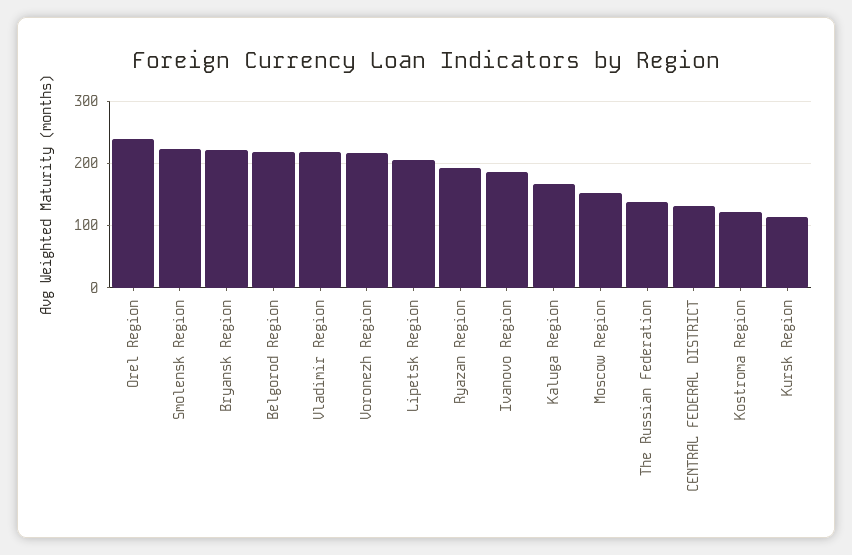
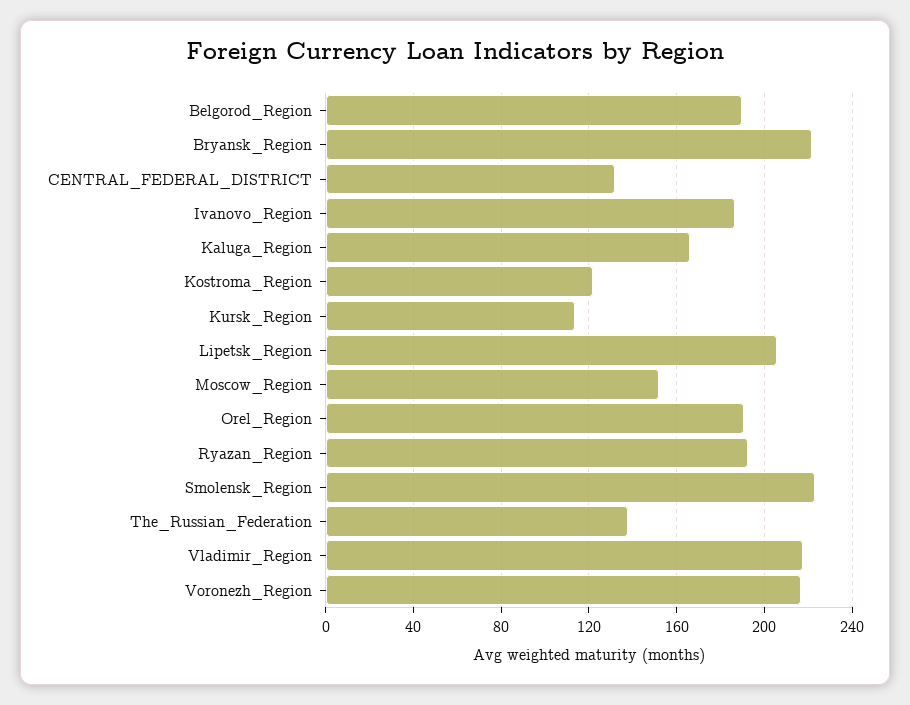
Orel Region: 240 -> 190
Belgorod Region: 220 -> 190

